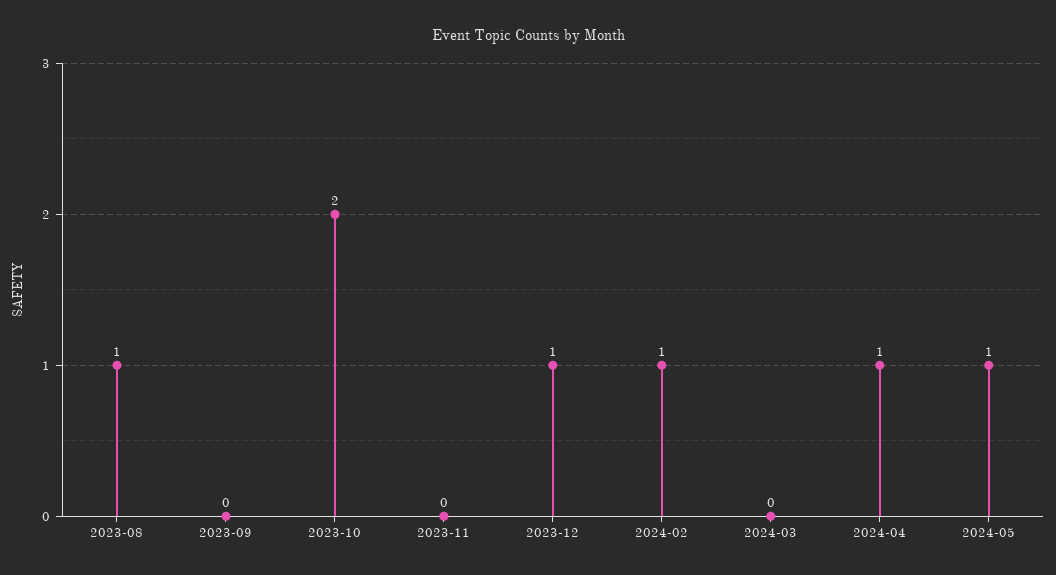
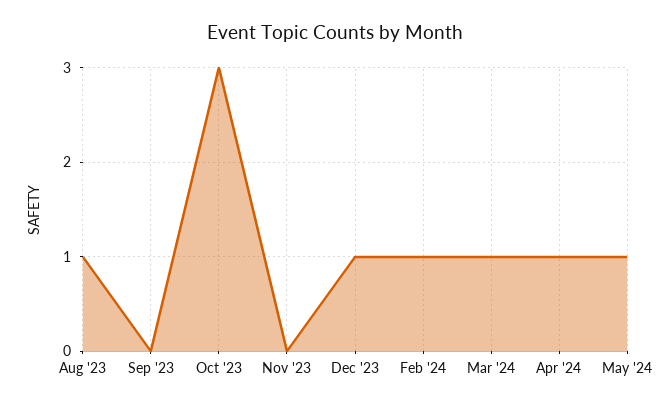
2023-10: 2 -> 3
2024-03: 0 -> 1

